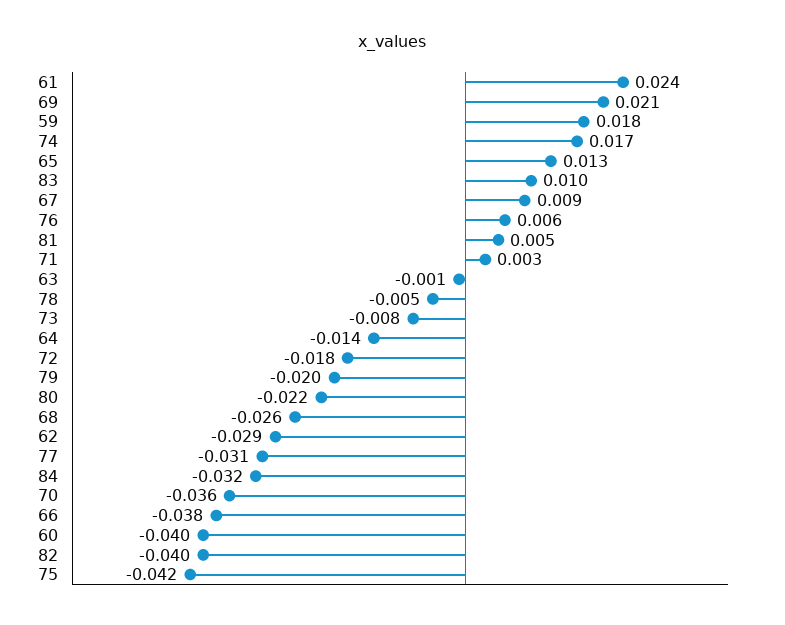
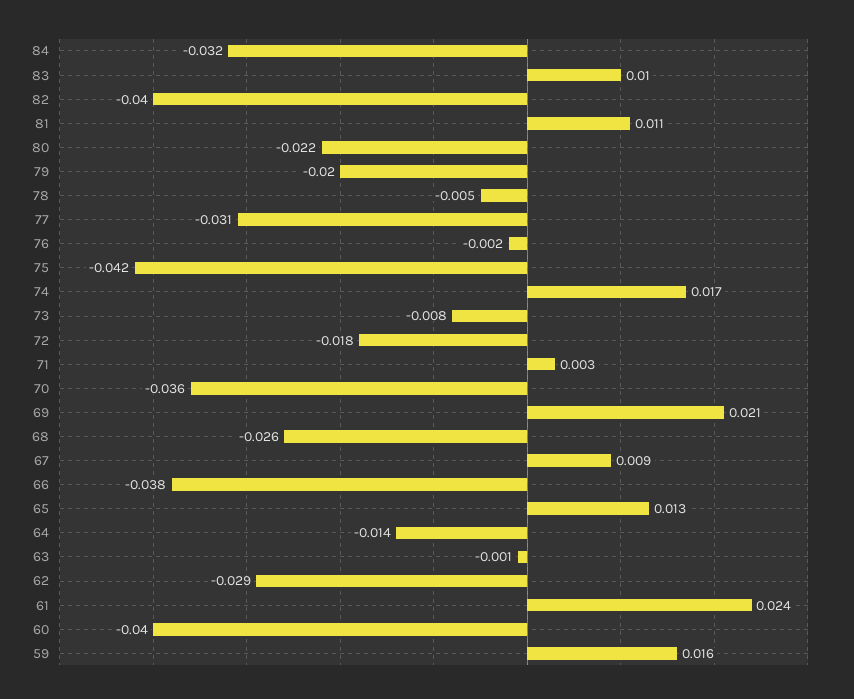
59: 0.018 -> 0.016
76: 0.006 -> -0.002
81: 0.005 -> 0.011

